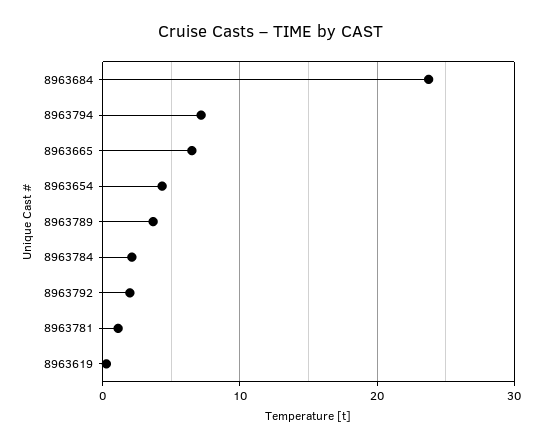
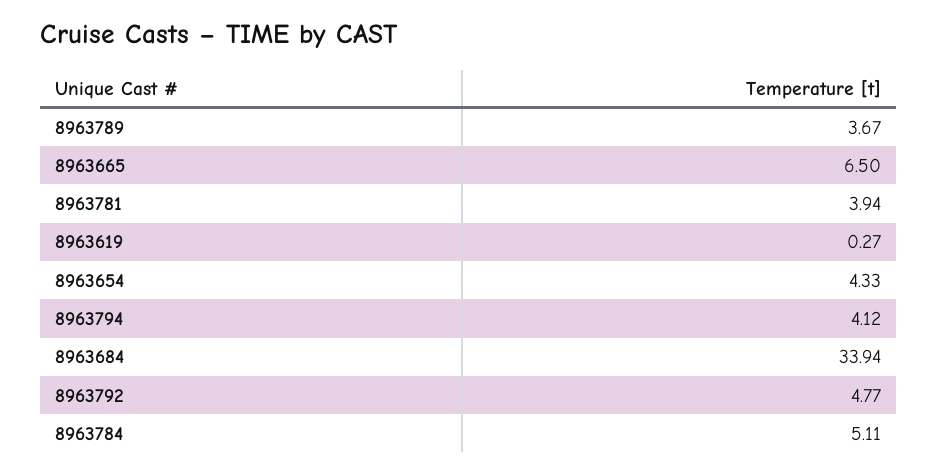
8963684: 24 -> 33.94
8963794: 7 -> 4.12
8963784: 2 -> 5.11
8963792: 2 -> 4.77
8963781: 1 -> 3.94

